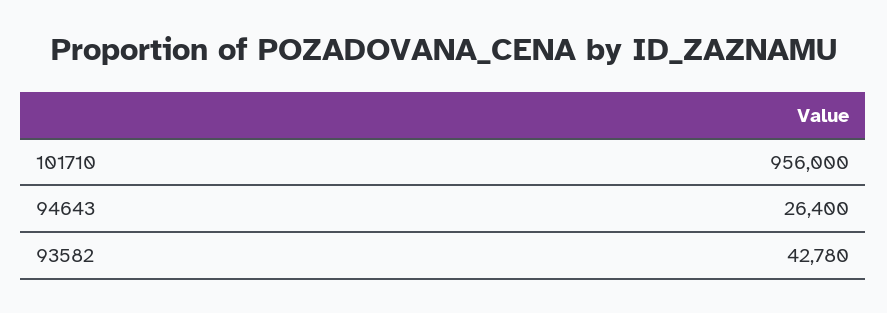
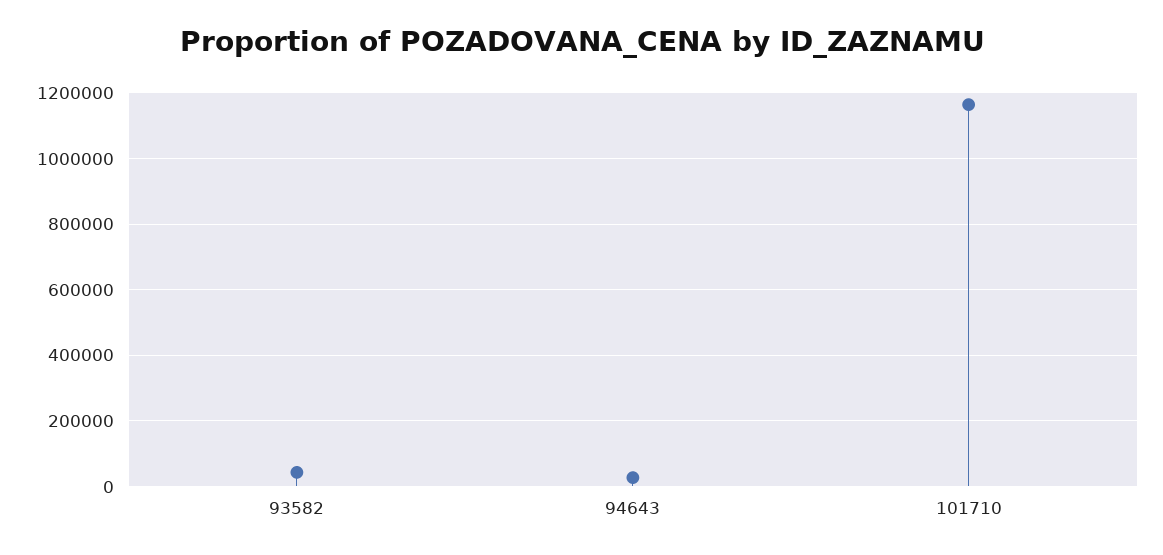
101710: 956000 -> 1160000

